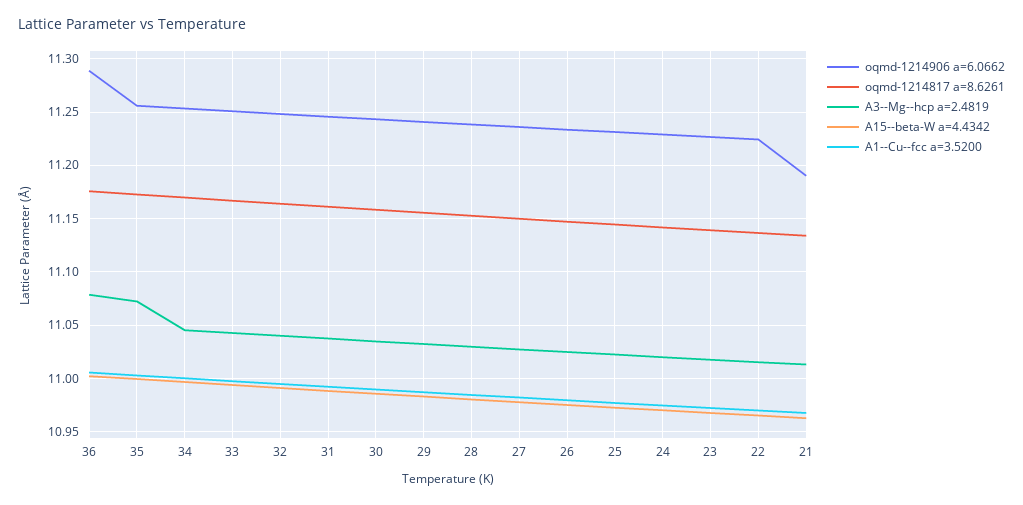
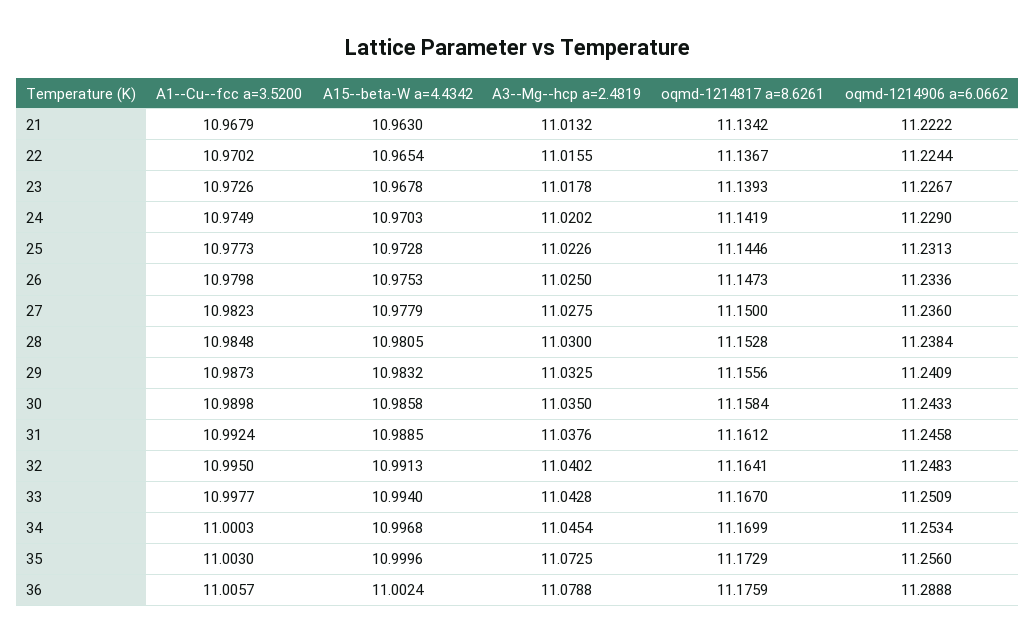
oqmd-1214906 a=6.0662, 21: 11.19 -> 11.2222

